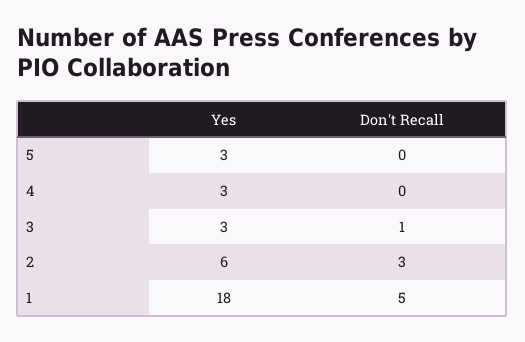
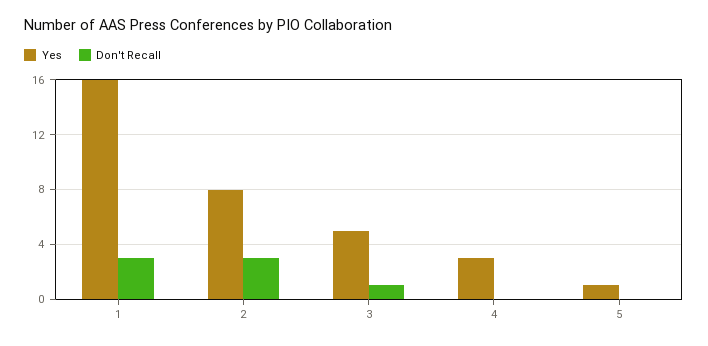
Yes, 5: 3 -> 1
Yes, 3: 3 -> 5
Yes, 2: 6 -> 8
Yes, 1: 18 -> 16
Don't Recall, 1: 5 -> 3

